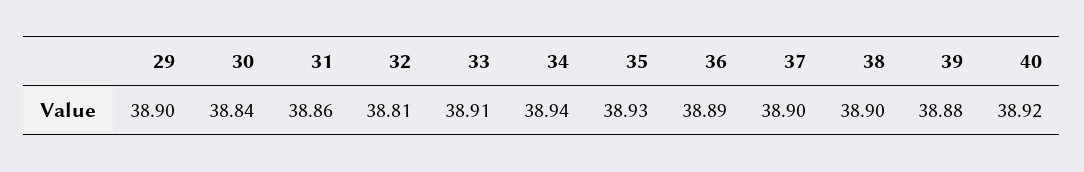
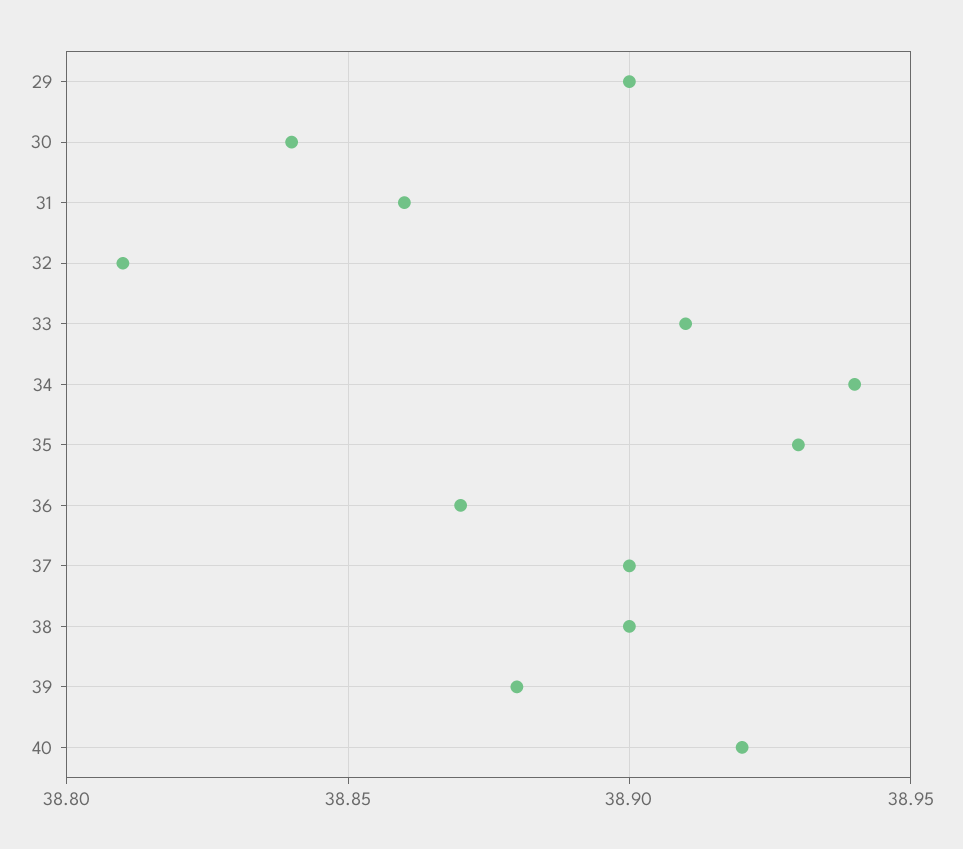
36: 38.89 -> 38.87

